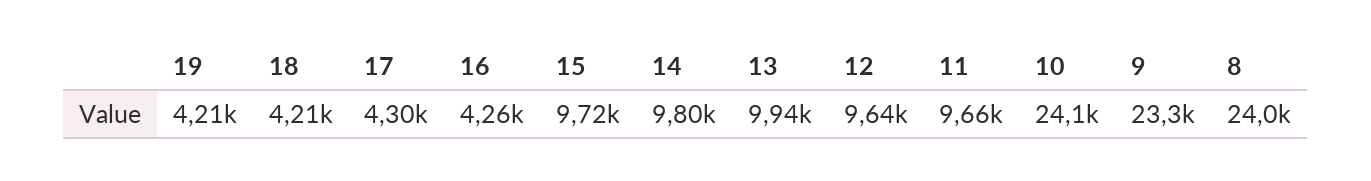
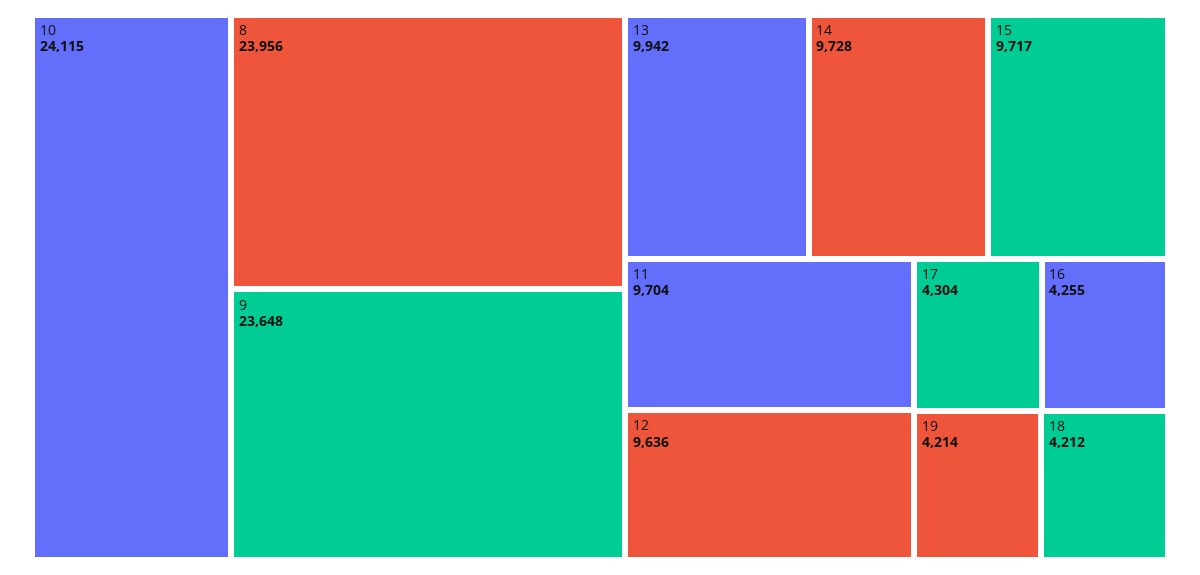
14: 9800 -> 9728
11: 9660 -> 9704
9: 23300 -> 23648

